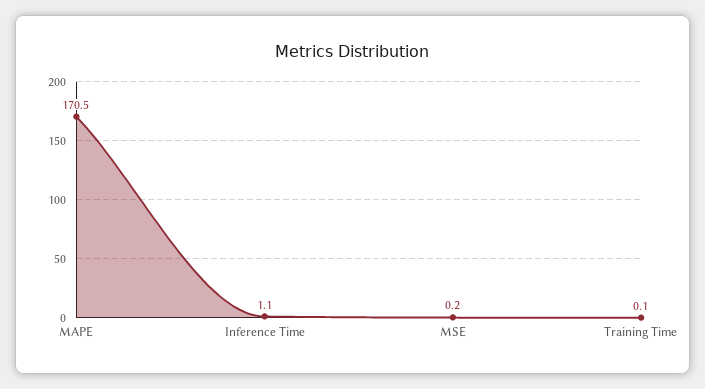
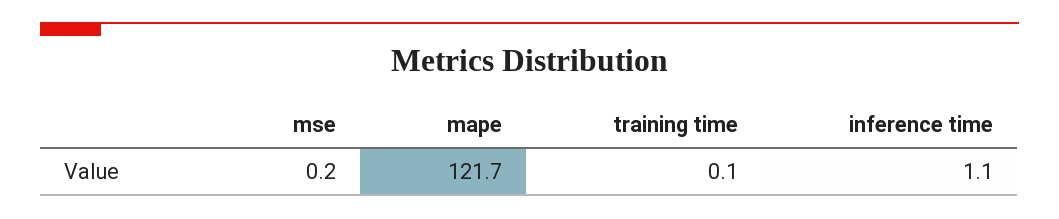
MAPE: 170.5 -> 121.7

